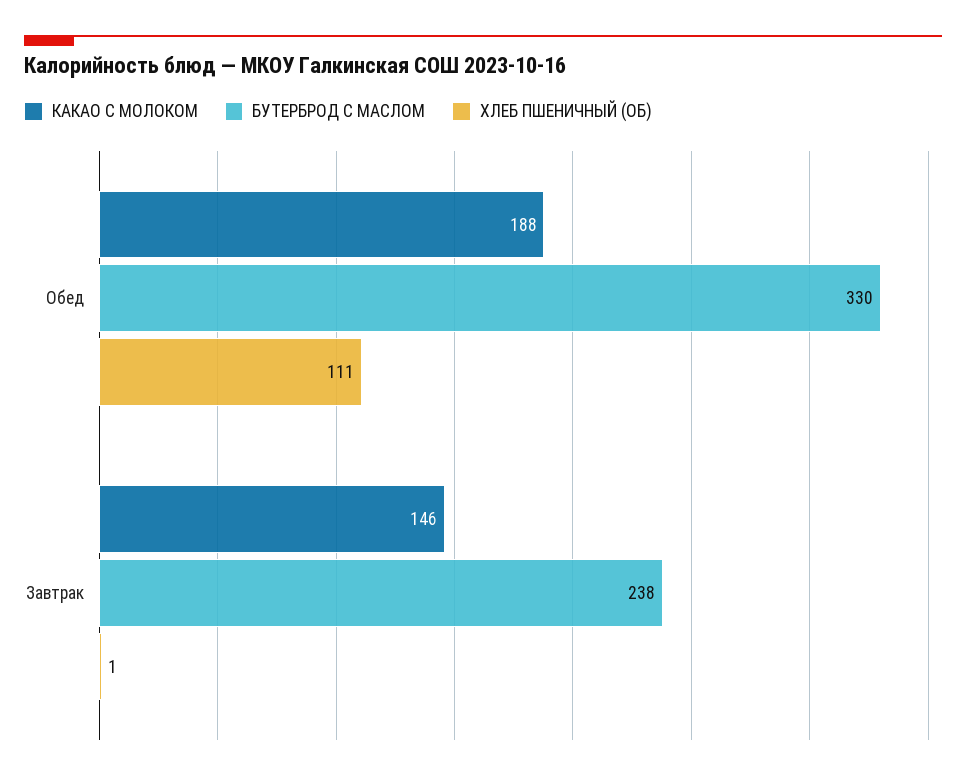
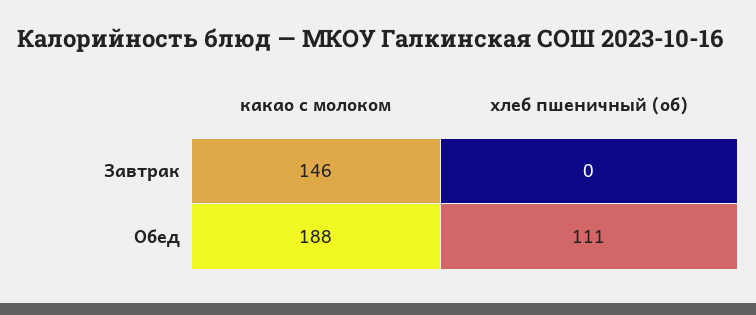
БУТЕРБРОД С МАСЛОМ, Обед: 330 -> none
БУТЕРБРОД С МАСЛОМ, Завтрак: 238 -> none
ХЛЕБ ПШЕНИЧНЫЙ (ОБ), Завтрак: 1 -> 0

